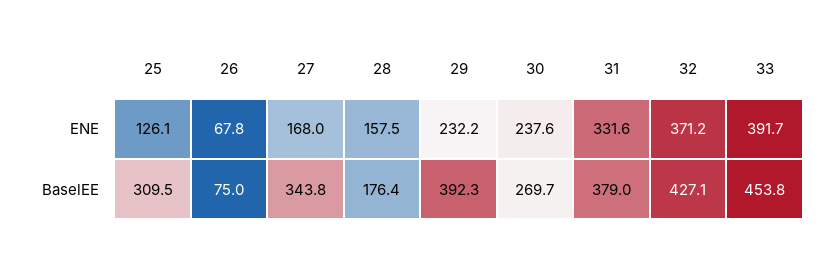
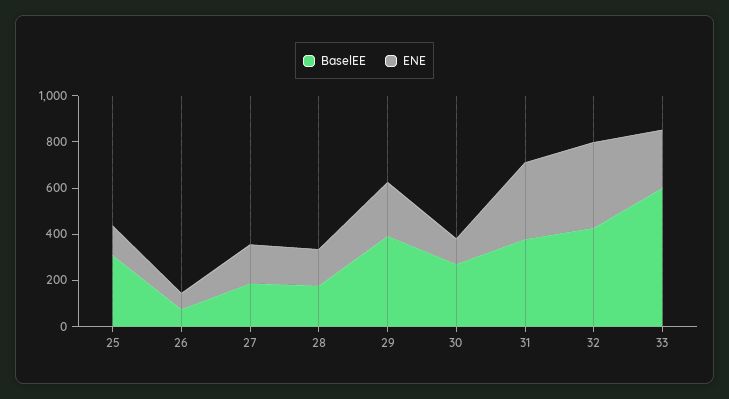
ENE, 30: 237.6 -> 100
ENE, 33: 391.7 -> 250
BaselEE, 27: 343.8 -> 200
BaselEE, 33: 453.8 -> 600

